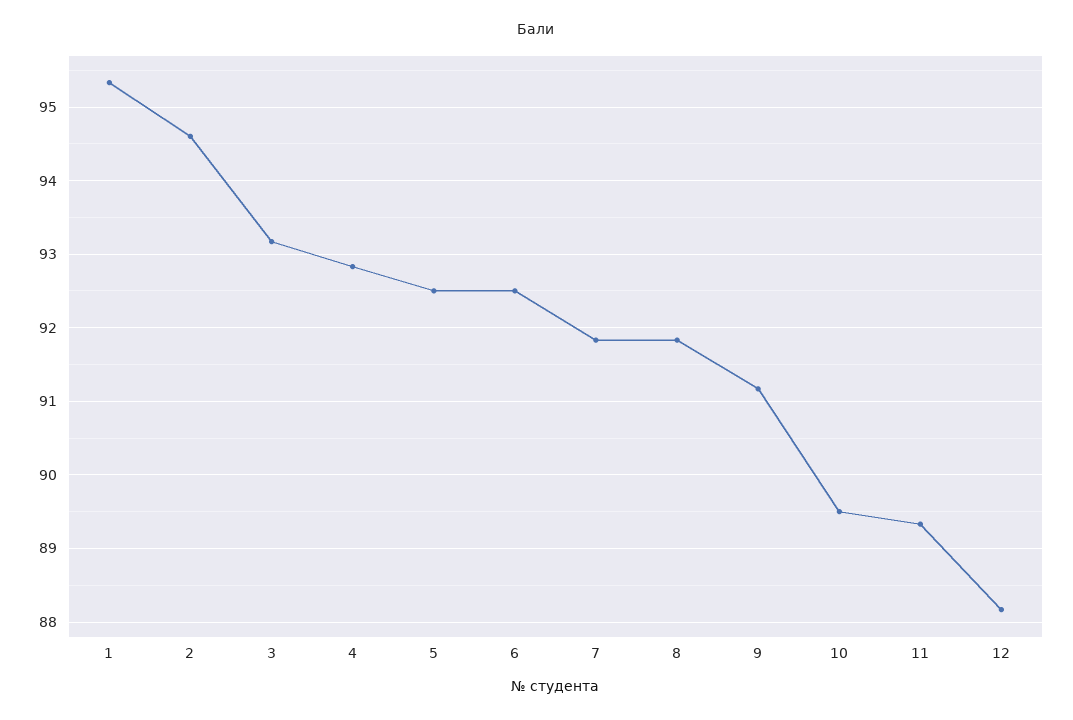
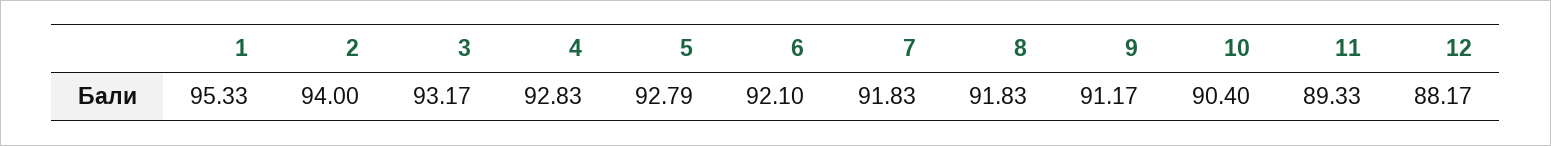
2: 94.6 -> 94
5: 92.5 -> 92.79
6: 92.5 -> 92.1
10: 89.5 -> 90.4

